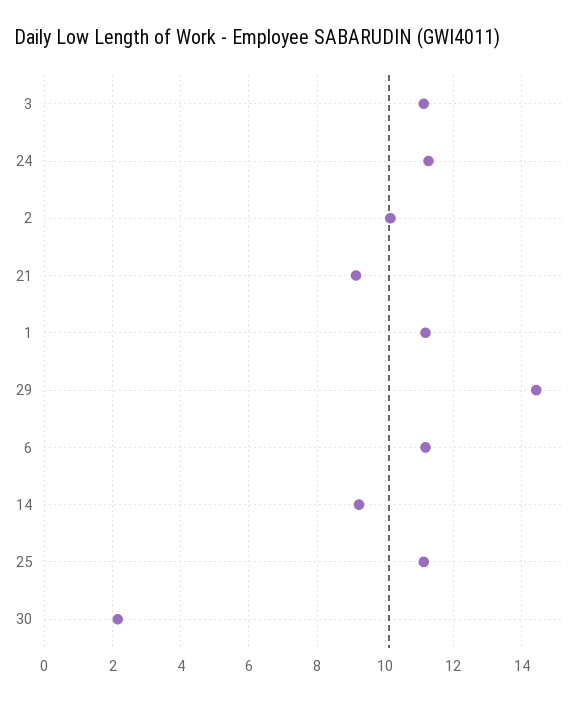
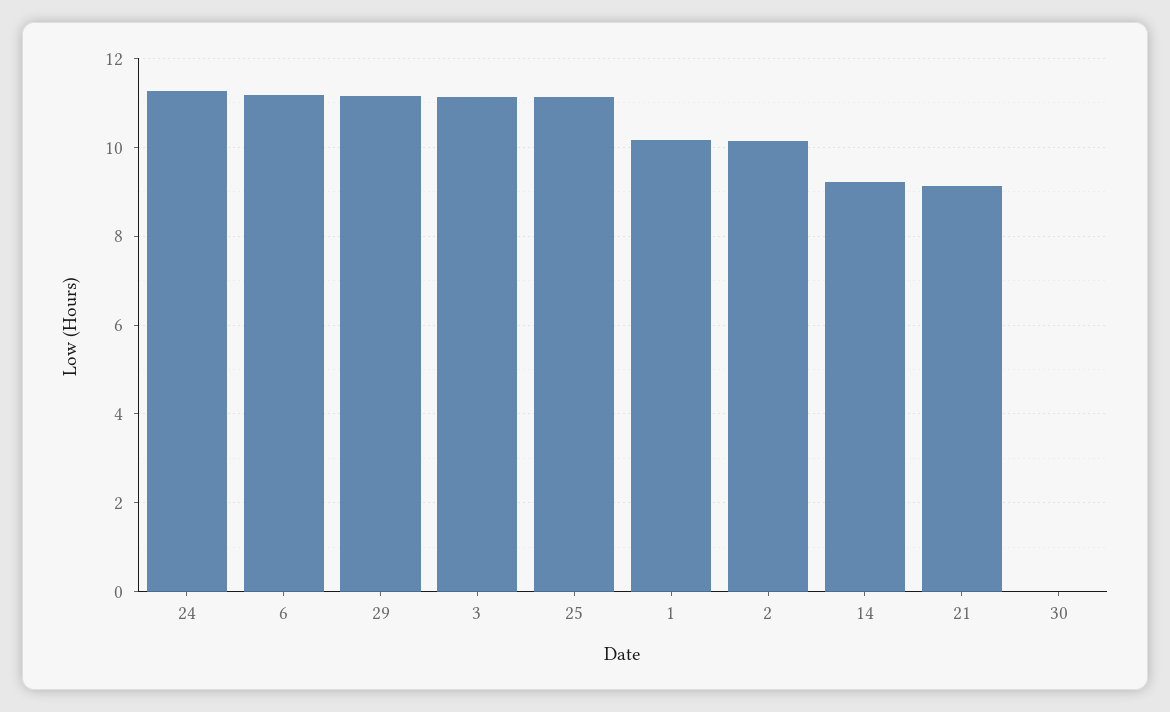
1: 11.2 -> 10.2
29: 14.4 -> 11.2
30: 2.2 -> 0

